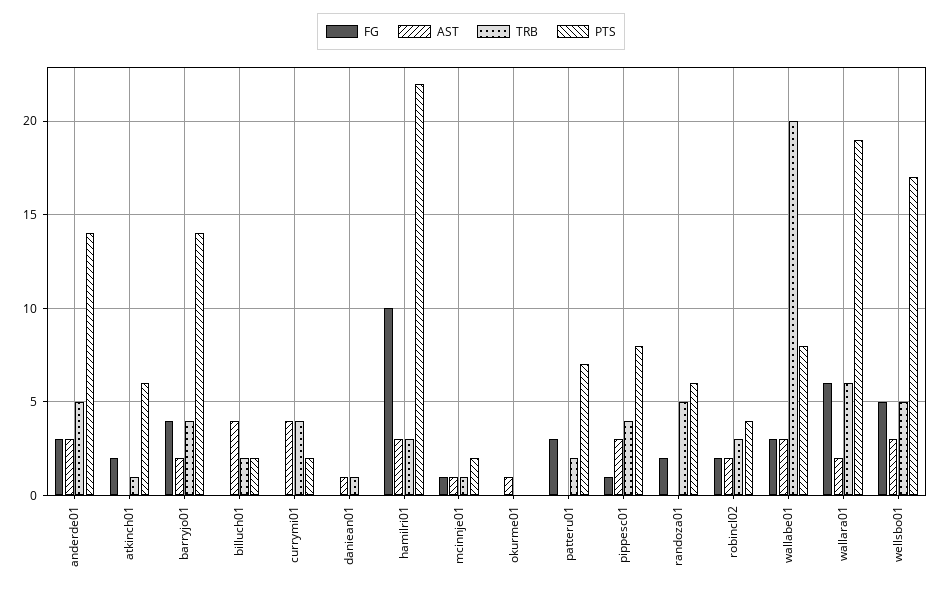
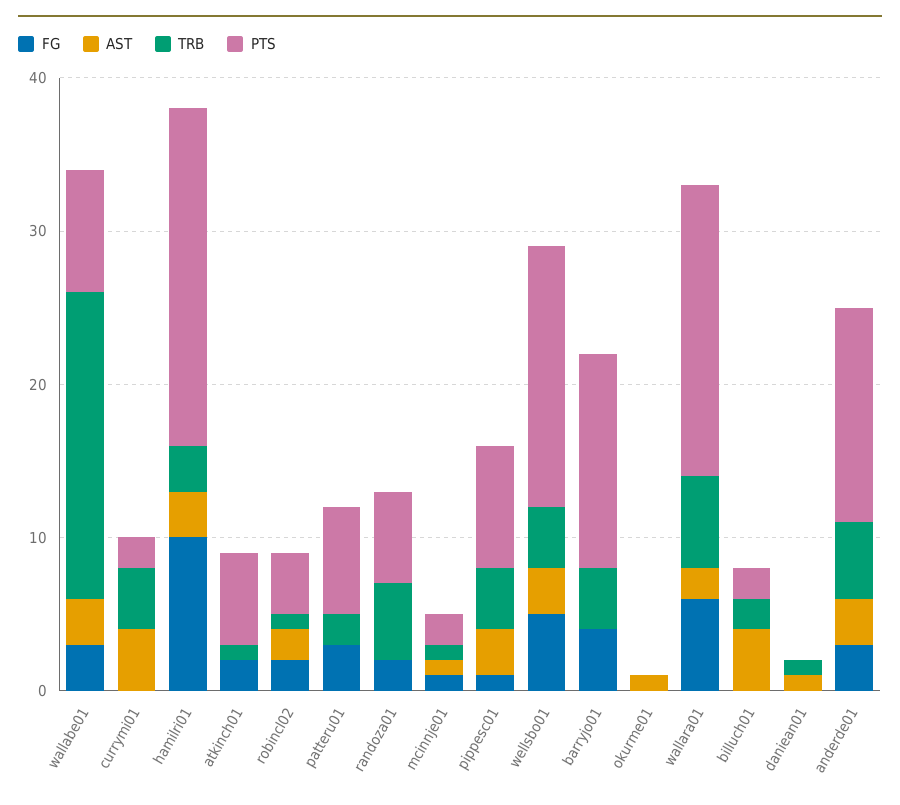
AST, barryjo01: 2 -> 0
TRB, robincl02: 3 -> 1
TRB, wellsbo01: 5 -> 4

